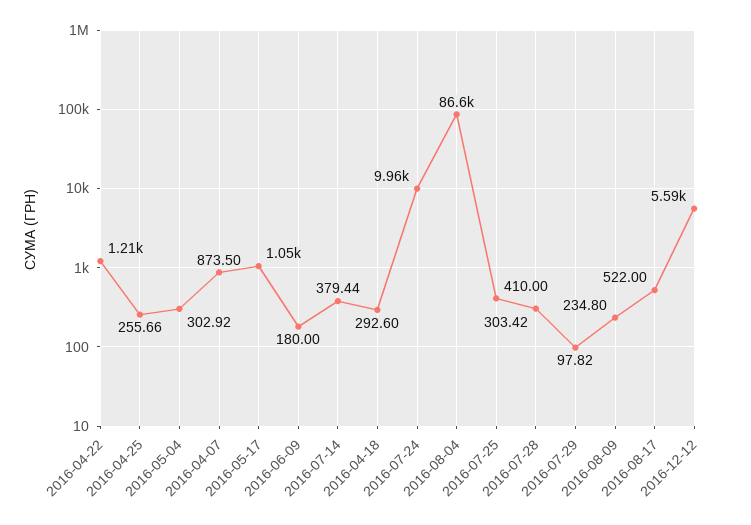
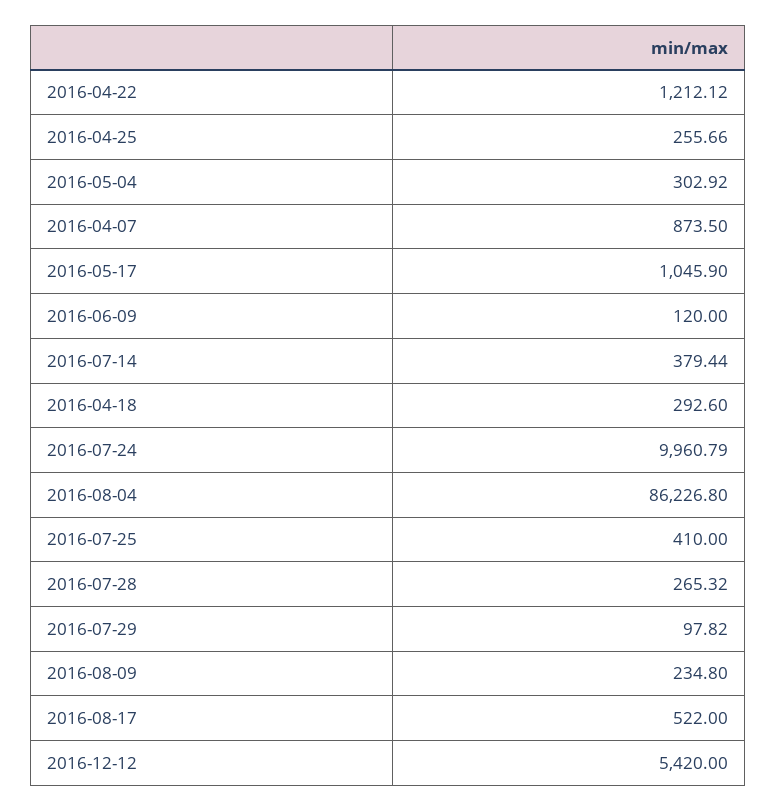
2016-06-09: 180 -> 120
2016-08-04: 86600 -> 86226.8
2016-07-28: 303.42 -> 265.32
2016-12-12: 5590 -> 5420

